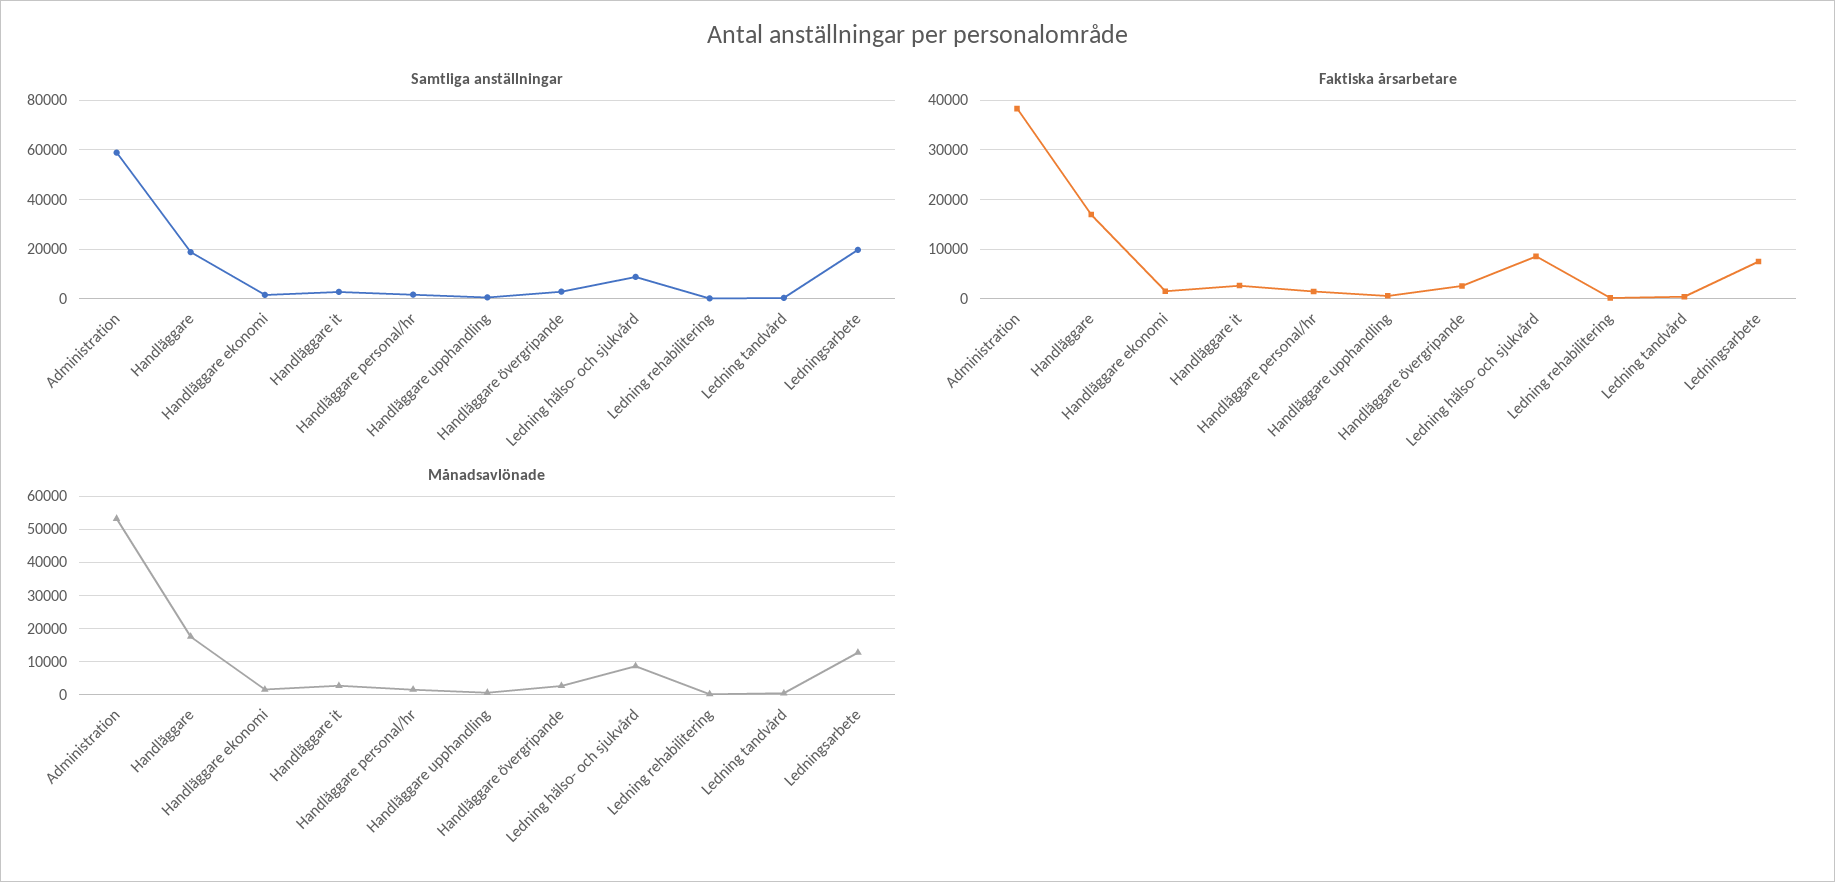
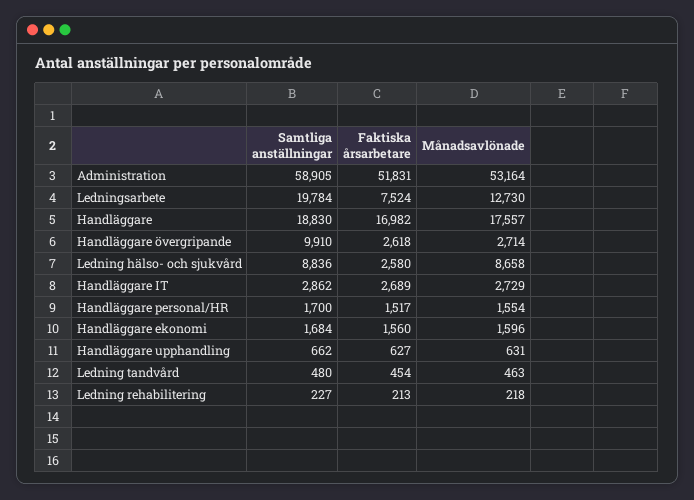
Samtliga anställningar, Handläggare övergripande: 2500 -> 9910
Faktiska årsarbetare, Administration: 38000 -> 51831
Faktiska årsarbetare, Ledning hälso- och sjukvård: 8000 -> 2580

